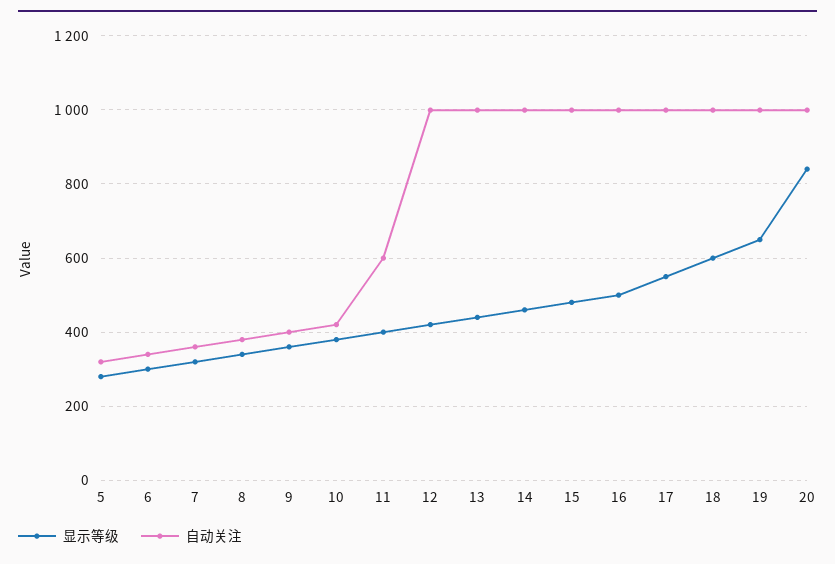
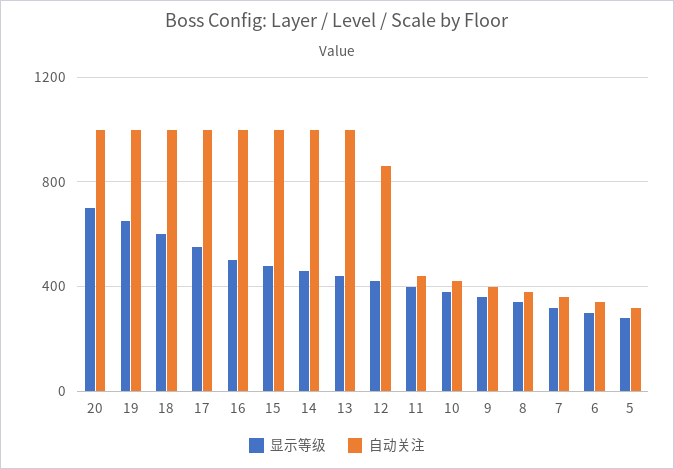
自动关注, 11: 600 -> 450
自动关注, 12: 1000 -> 850
显示等级, 20: 840 -> 700

